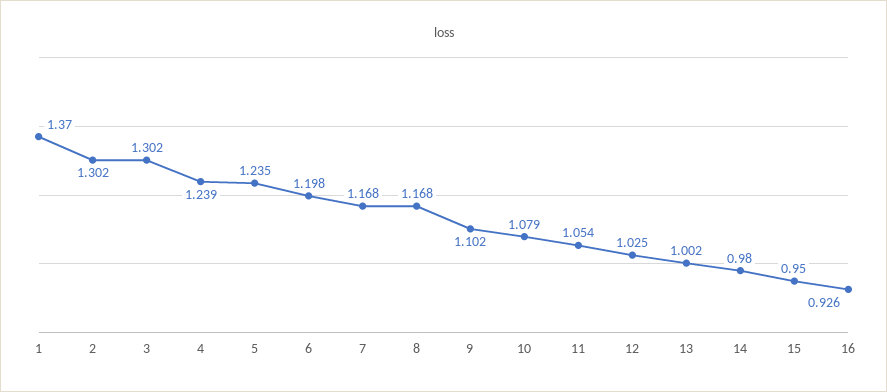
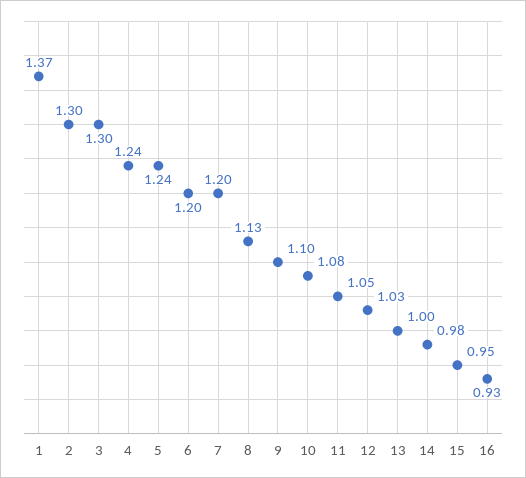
7: 1.168 -> 1.2
8: 1.168 -> 1.13

